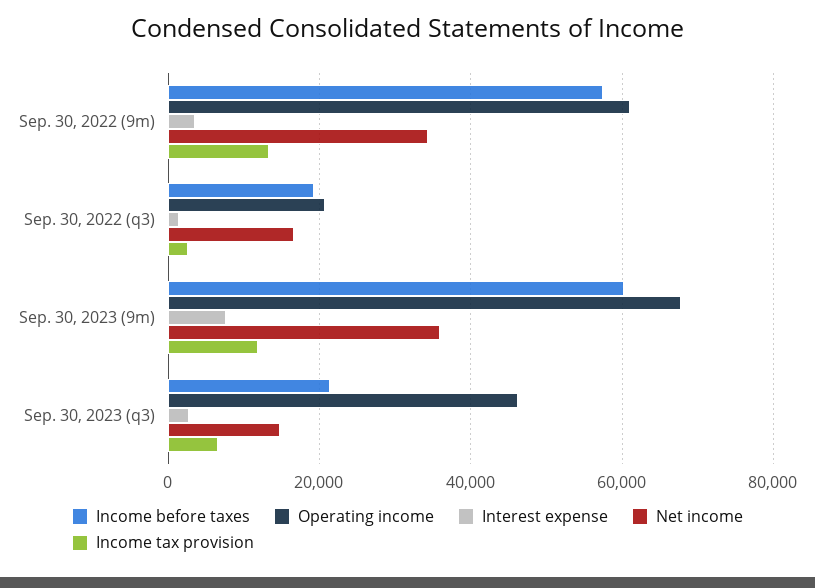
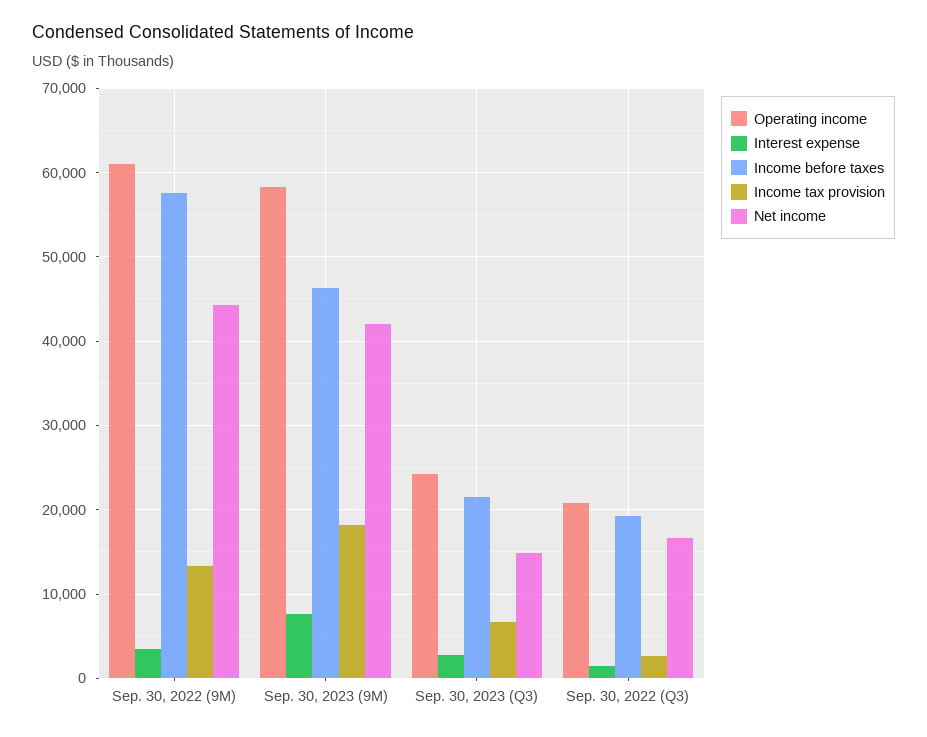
Net income, Sep. 30, 2022 (9m): 34000 -> 44000
Income before taxes, Sep. 30, 2023 (9m): 60000 -> 46000
Operating income, Sep. 30, 2023 (9m): 68000 -> 58000
Net income, Sep. 30, 2023 (9m): 36000 -> 42000
Income tax provision, Sep. 30, 2023 (9m): 12000 -> 18000
Operating income, Sep. 30, 2023 (q3): 46000 -> 24000

